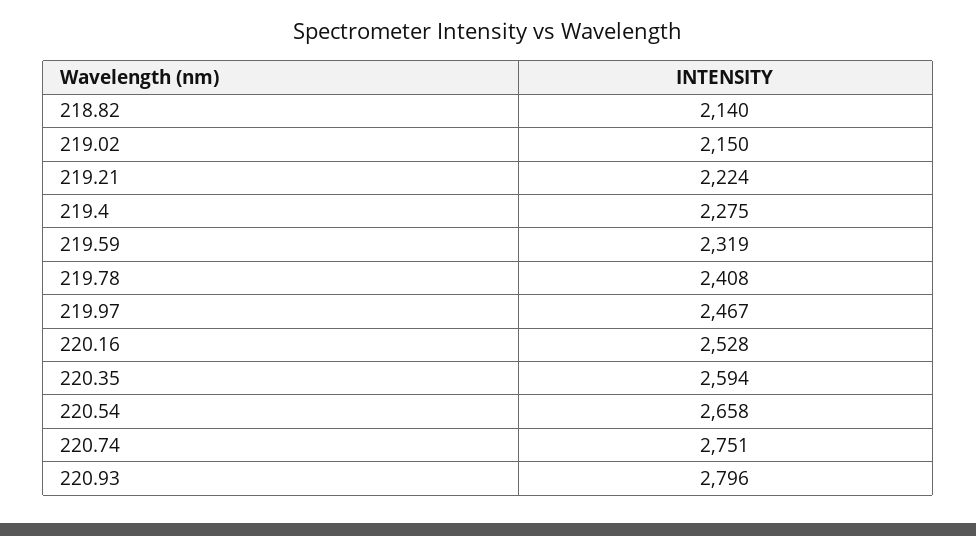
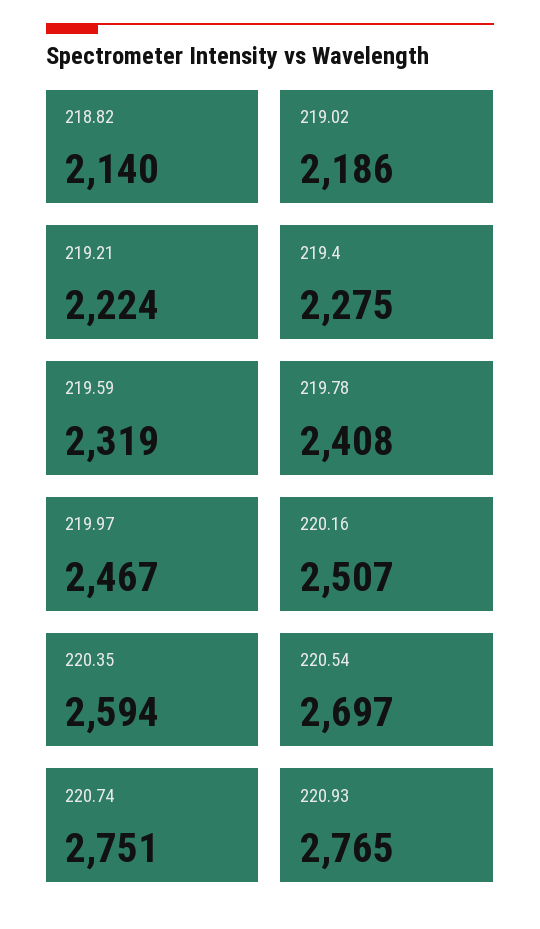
219.02: 2150 -> 2186
220.16: 2528 -> 2507
220.54: 2658 -> 2697
220.93: 2796 -> 2765

